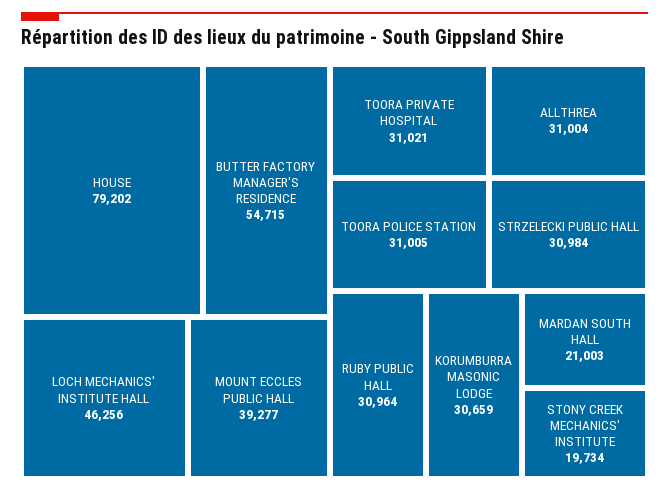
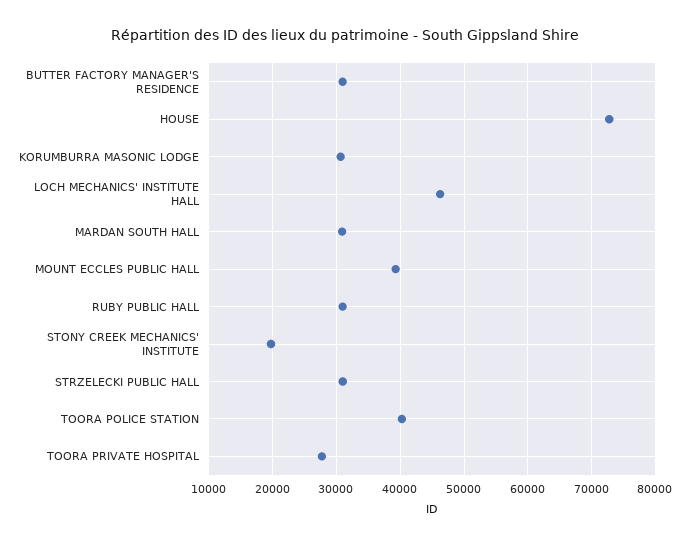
HOUSE: 79202 -> 73000
BUTTER FACTORY MANAGER'S RESIDENCE: 54715 -> 31000
TOORA PRIVATE HOSPITAL: 31021 -> 28000
TOORA POLICE STATION: 31005 -> 40000
ALLTHREA: 31004 -> none
MARDAN SOUTH HALL: 21003 -> 31000

